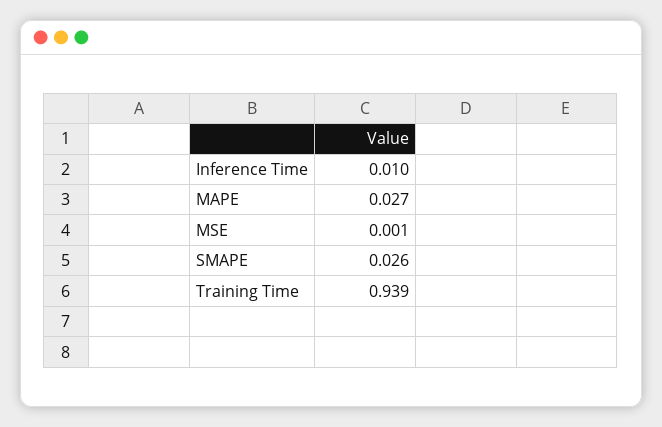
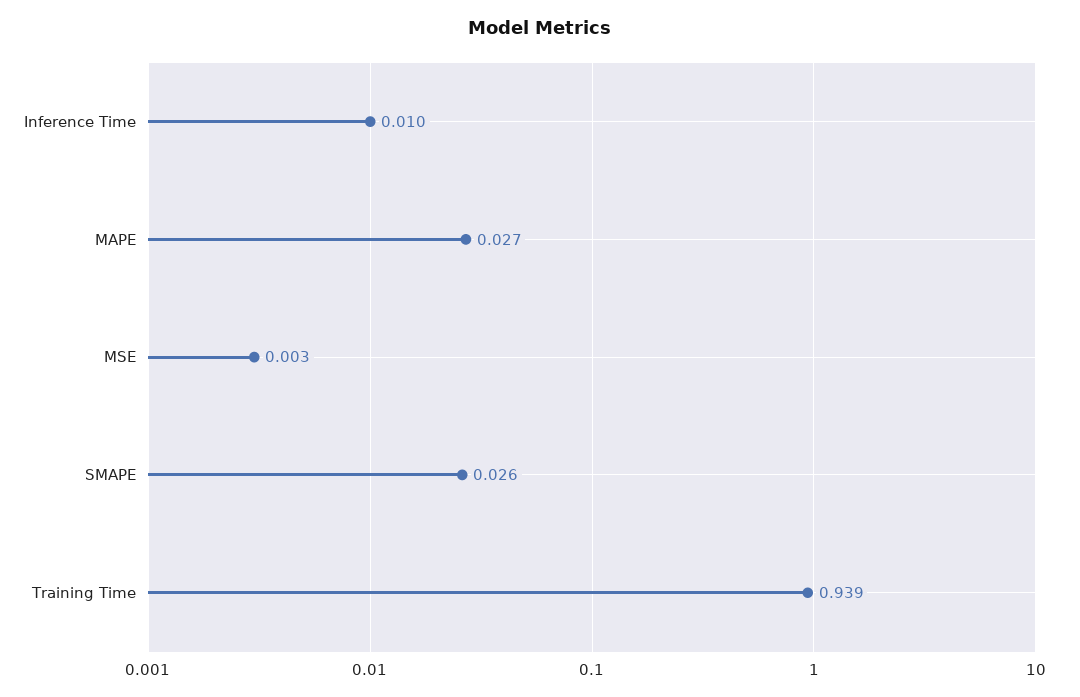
MSE: 0.001 -> 0.003

